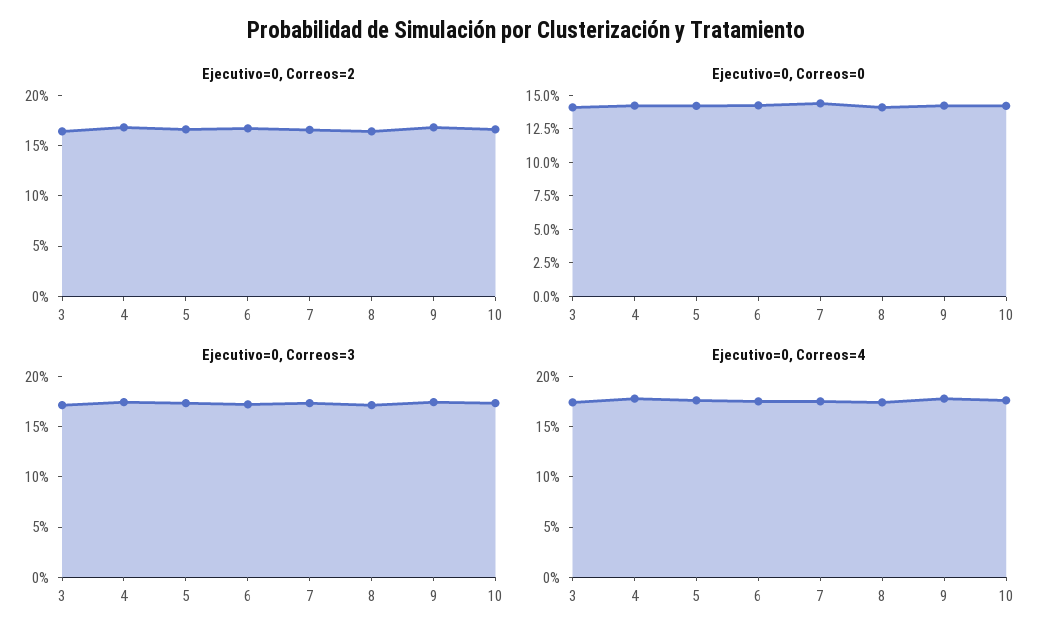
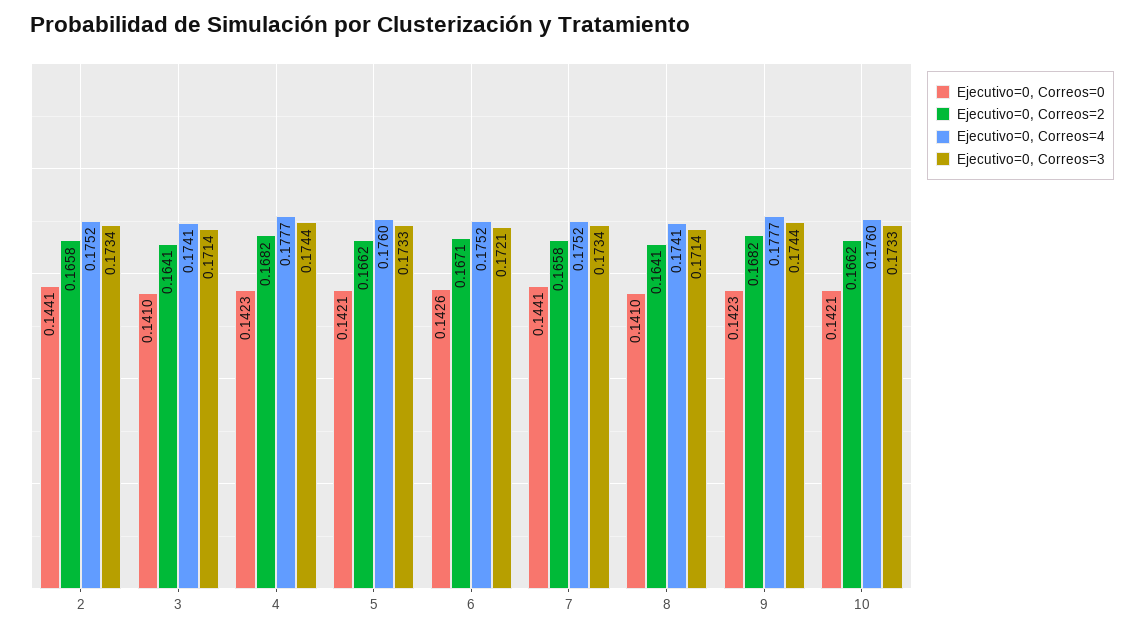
Ejecutivo=0, Correos=0, 2: none -> 0.1441
Ejecutivo=0, Correos=2, 2: none -> 0.1658
Ejecutivo=0, Correos=4, 2: none -> 0.1752
Ejecutivo=0, Correos=3, 2: none -> 0.1734

